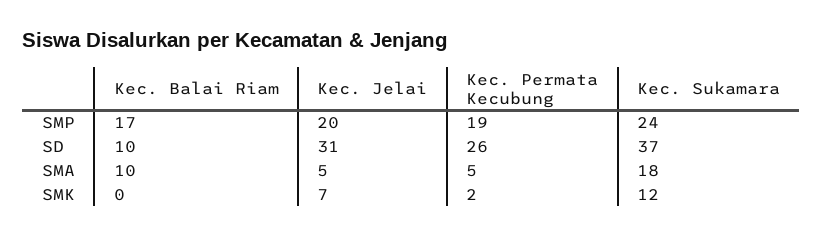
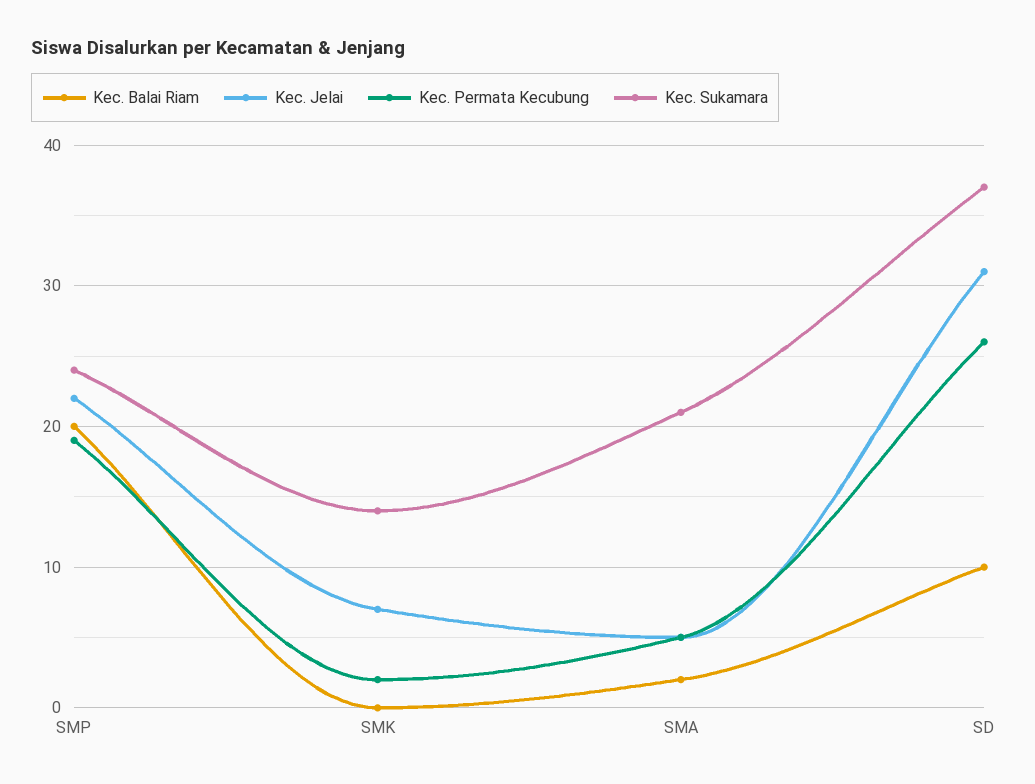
Kec. Balai Riam, SMP: 17 -> 20
Kec. Jelai, SMP: 20 -> 22
Kec. Balai Riam, SMA: 10 -> 2
Kec. Sukamara, SMA: 18 -> 21
Kec. Sukamara, SMK: 12 -> 14

